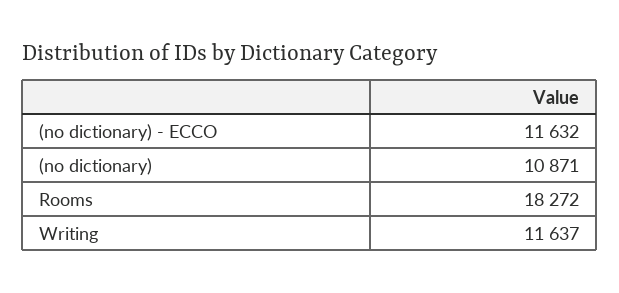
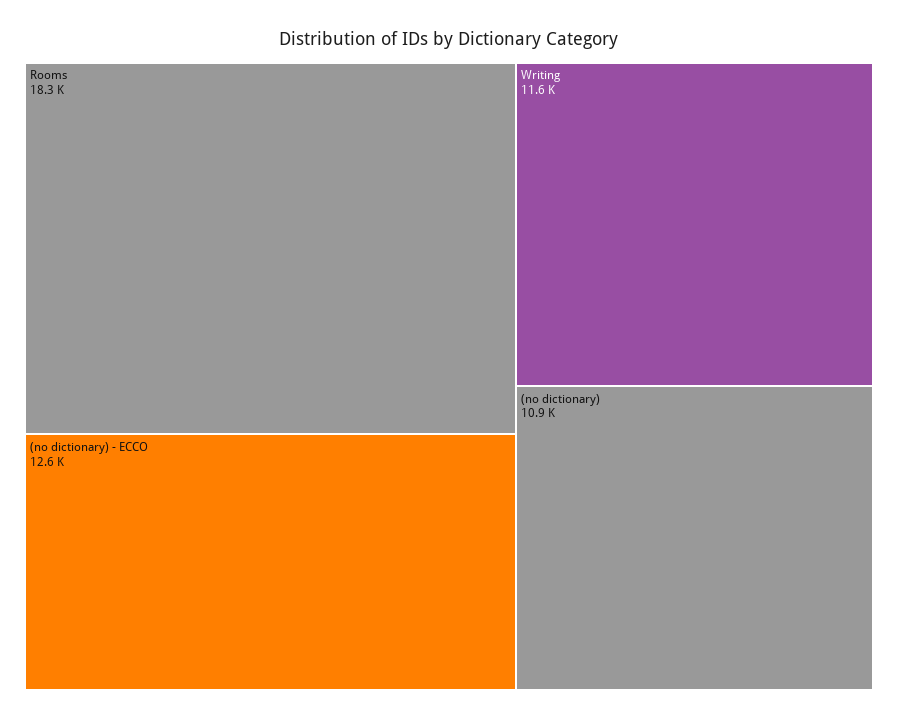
(no dictionary) - ECCO: 11632 -> 12600

